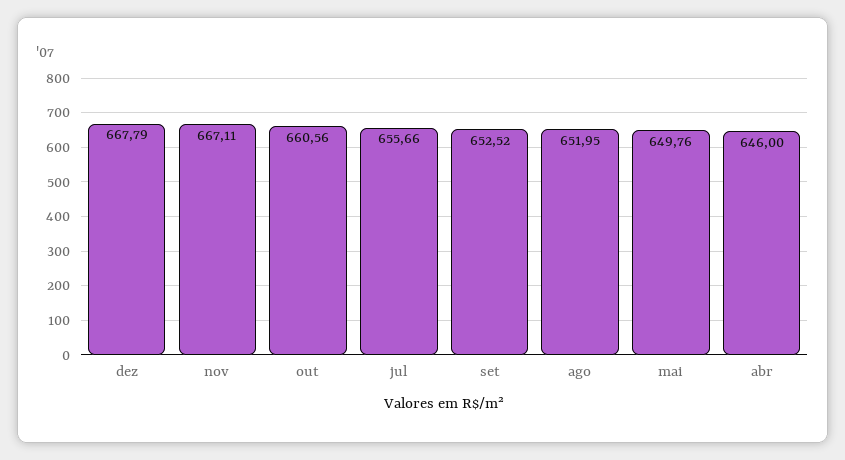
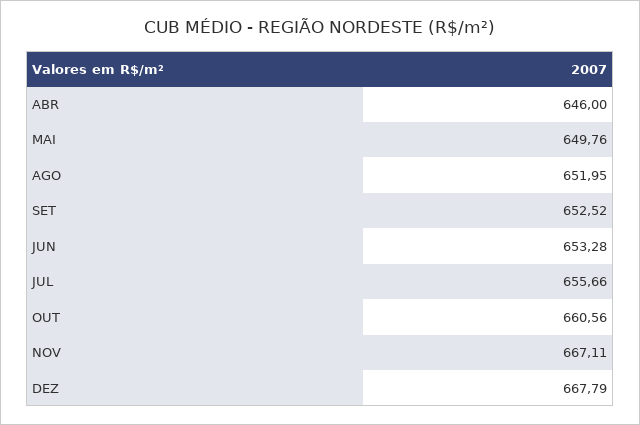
JUN: none -> 653.28

